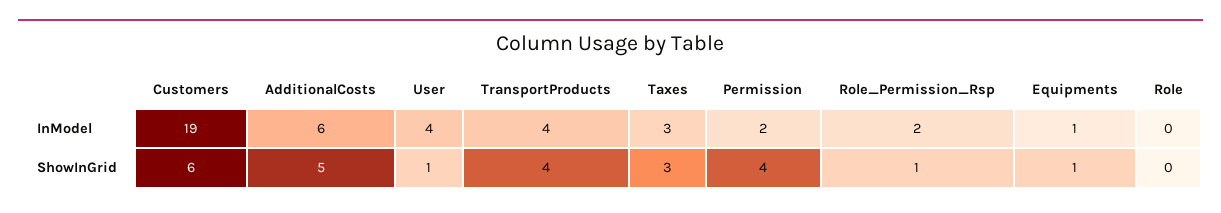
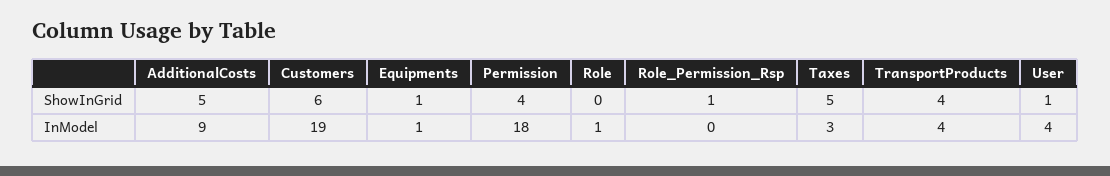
AdditionalCosts, InModel: 6 -> 9
Permission, InModel: 2 -> 18
Role_Permission_Rsp, InModel: 2 -> 0
Role, InModel: 0 -> 1
Taxes, ShowInGrid: 3 -> 5

